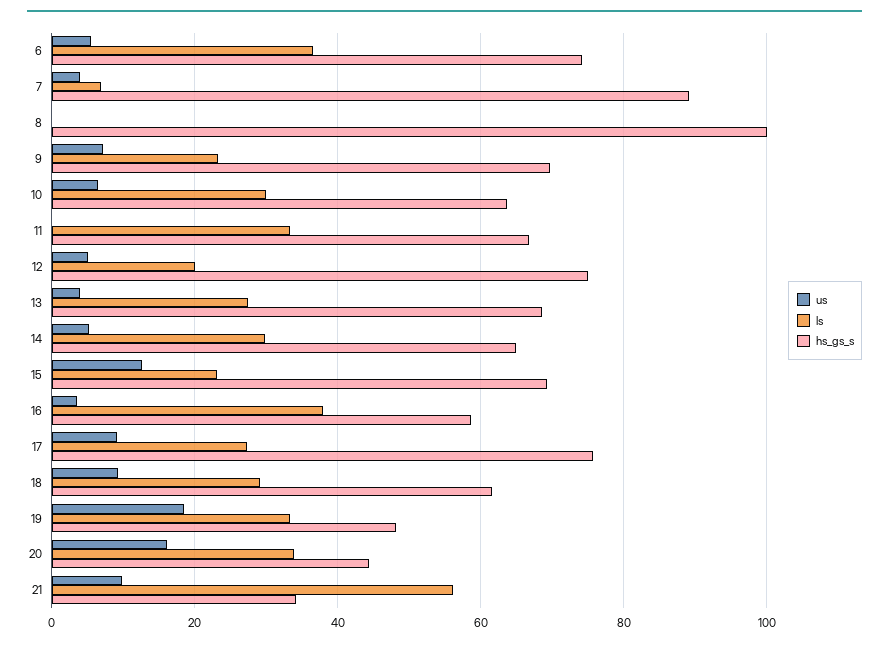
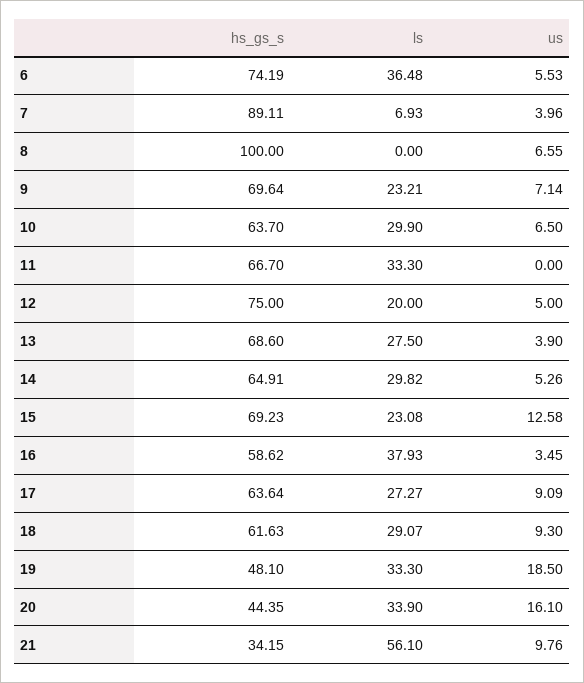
us, 8: 0 -> 6.55
hs_gs_s, 17: 76 -> 63.64

